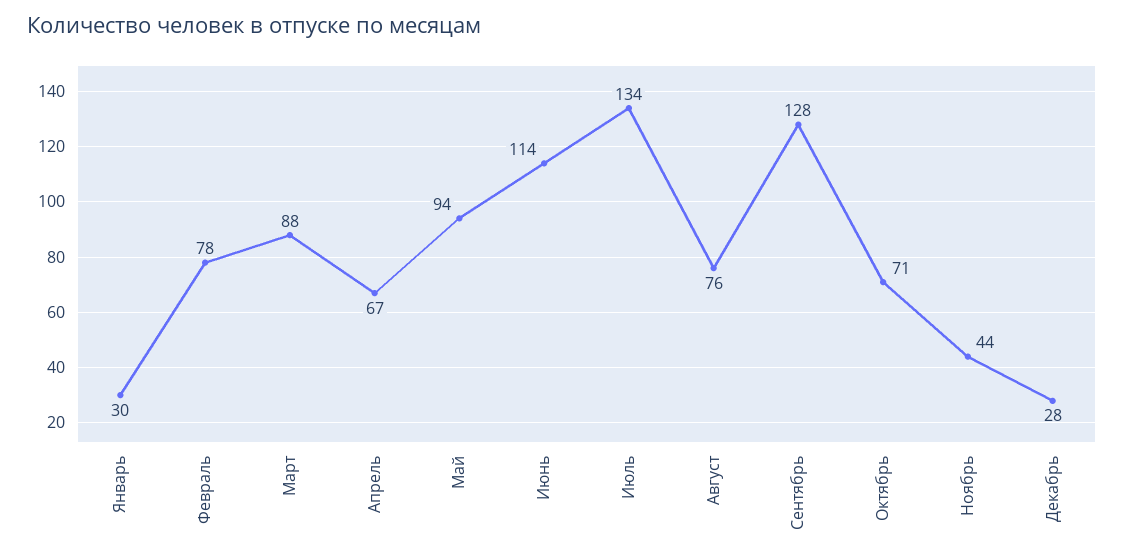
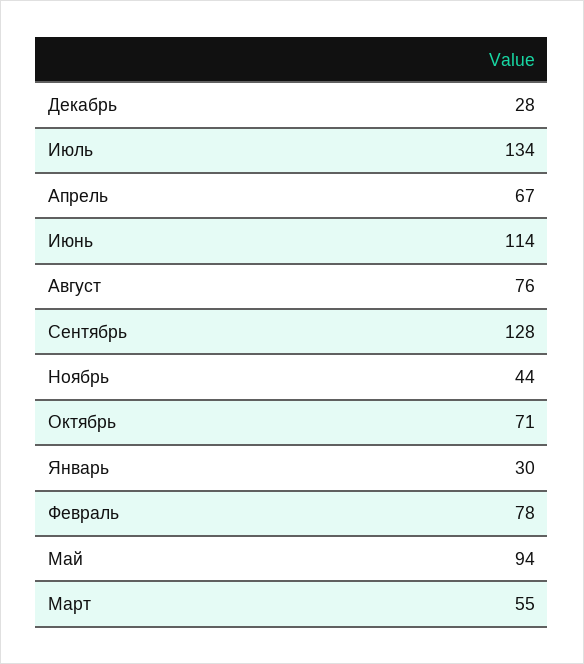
Март: 88 -> 55

